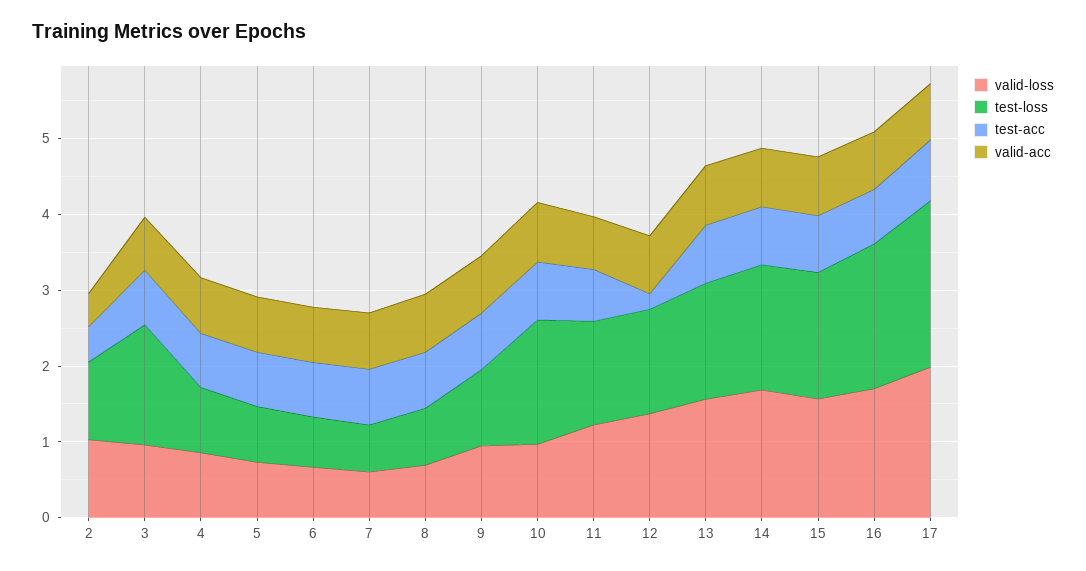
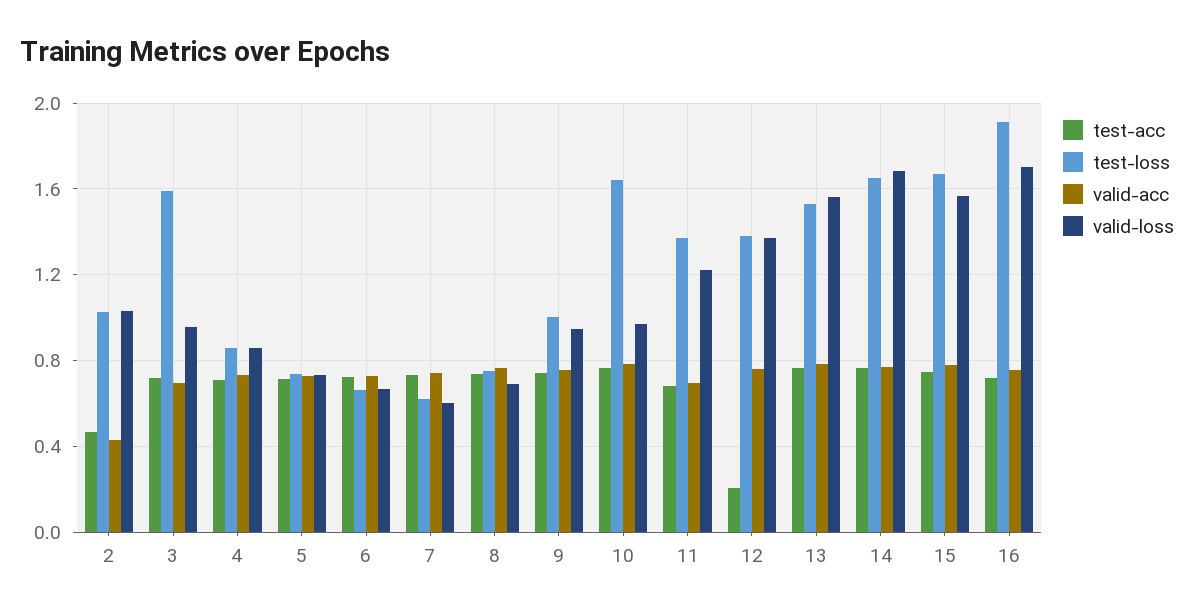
valid-loss, 17: 2 -> none
test-loss, 17: 2.2 -> none
test-acc, 17: 0.8 -> none
valid-acc, 17: 0.8 -> none

